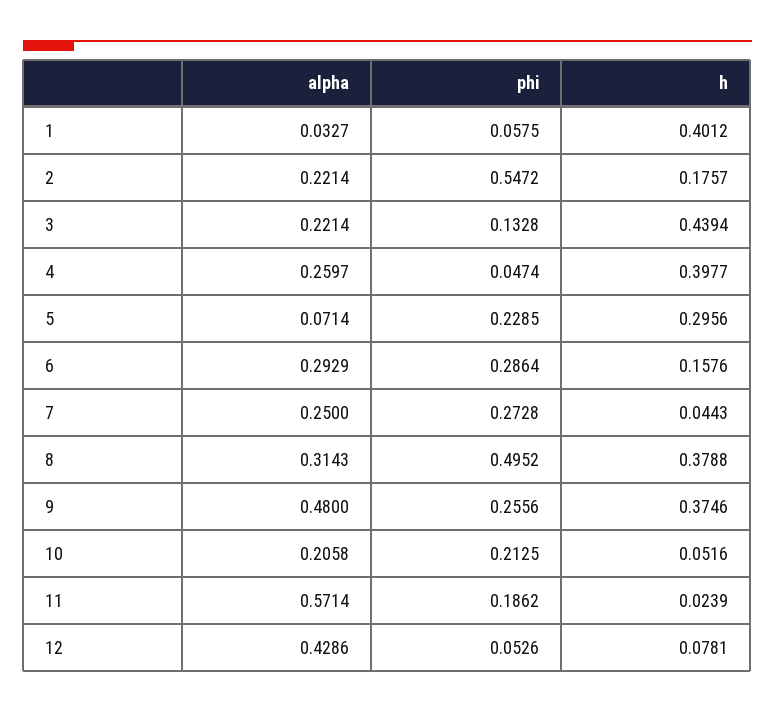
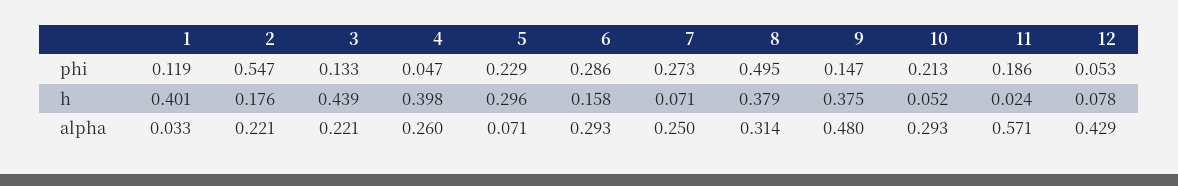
phi, 1: 0.0575 -> 0.119
h, 7: 0.0443 -> 0.071
phi, 9: 0.2556 -> 0.147
alpha, 10: 0.2058 -> 0.293

